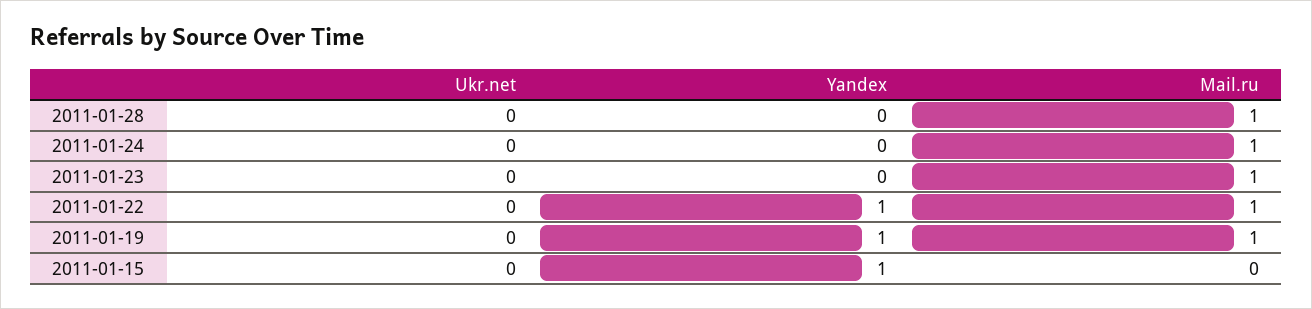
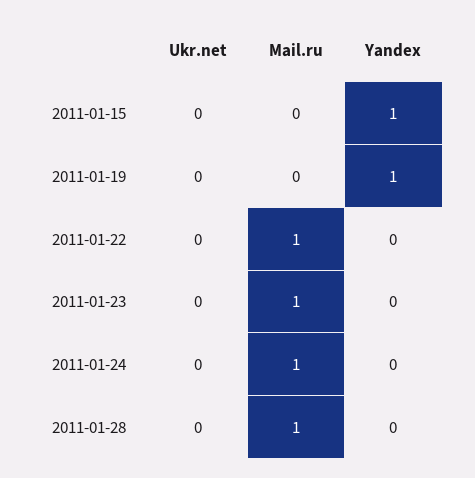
Yandex, 2011-01-22: 1 -> 0
Mail.ru, 2011-01-19: 1 -> 0

